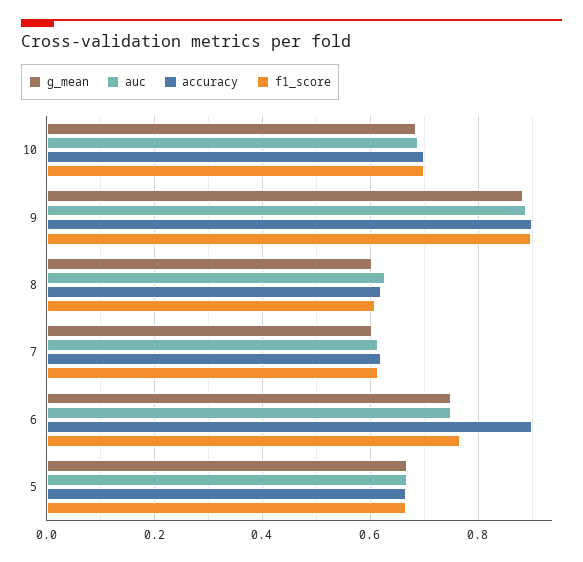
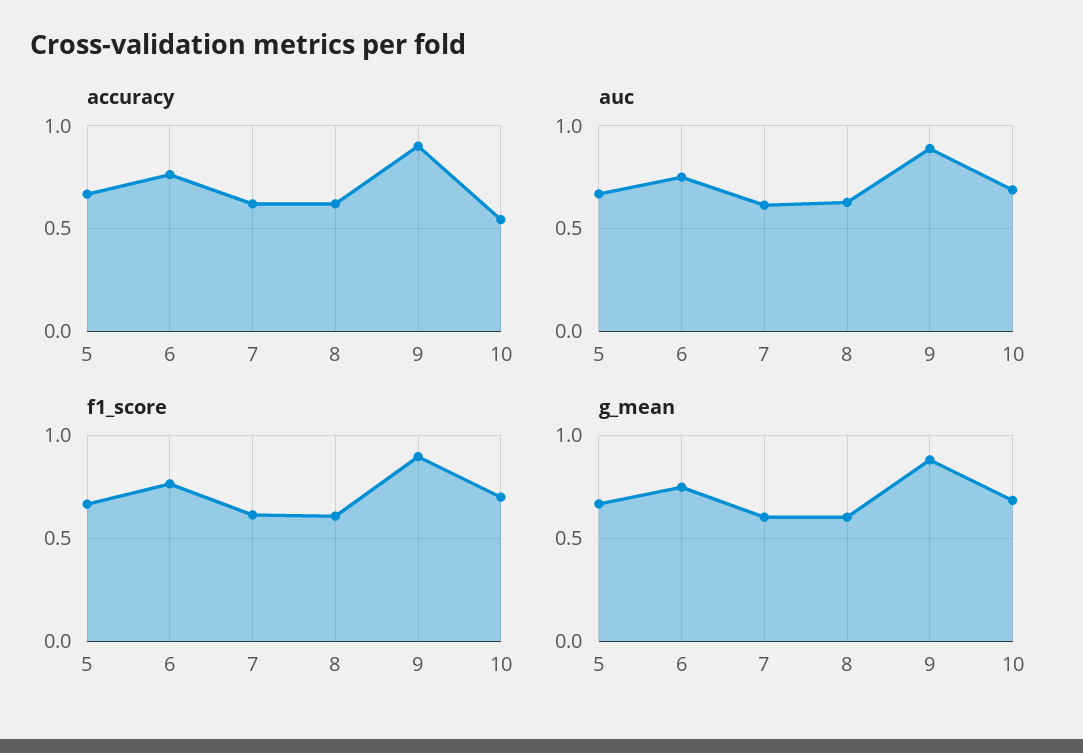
accuracy, 10: 0.7 -> 0.55
accuracy, 6: 0.9 -> 0.75

